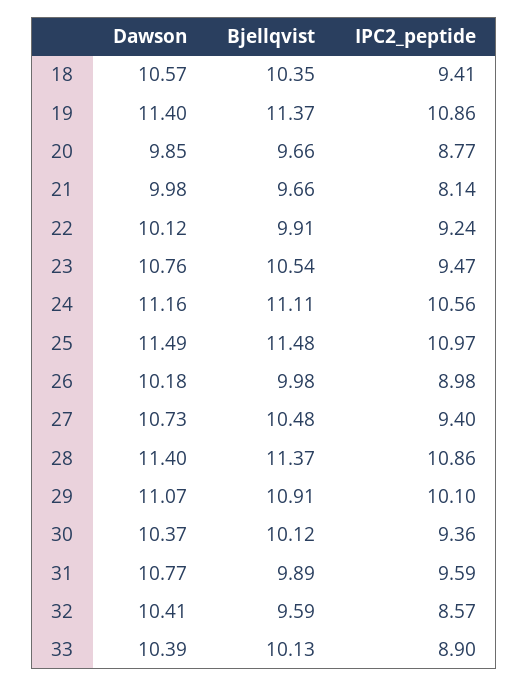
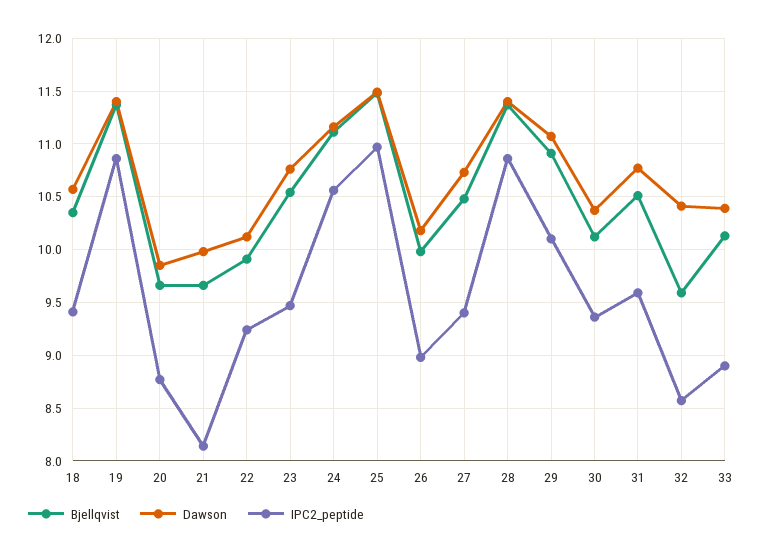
Bjellqvist, 31: 9.89 -> 10.5

